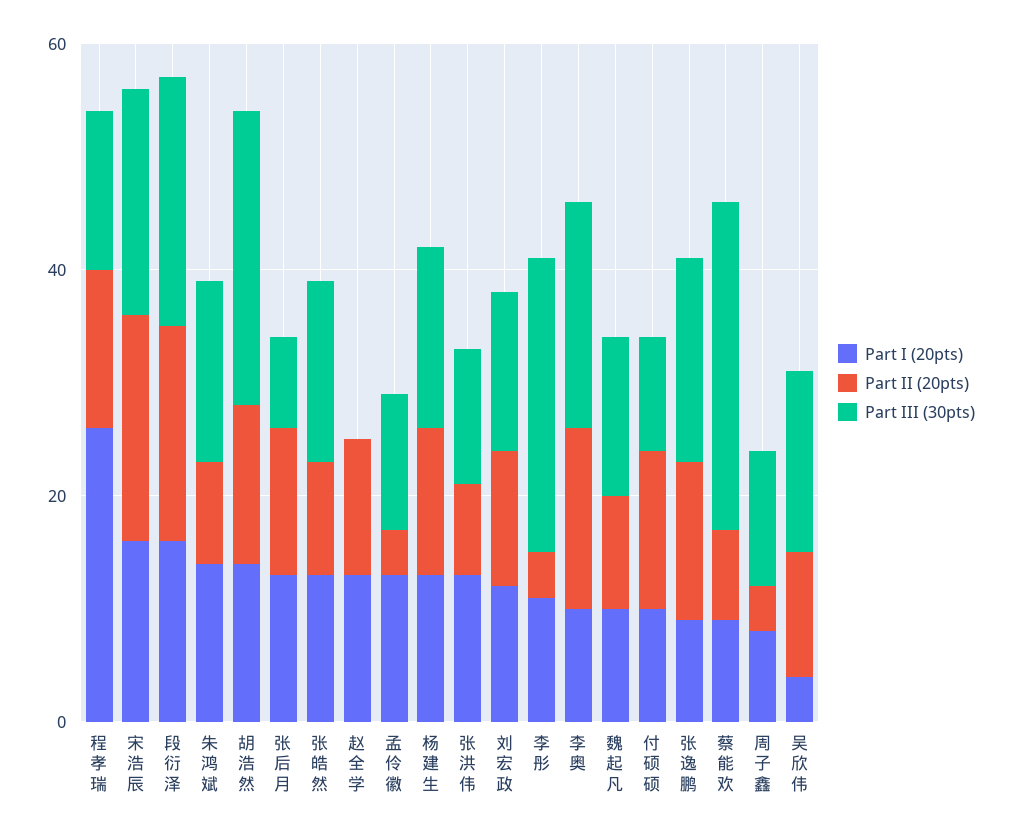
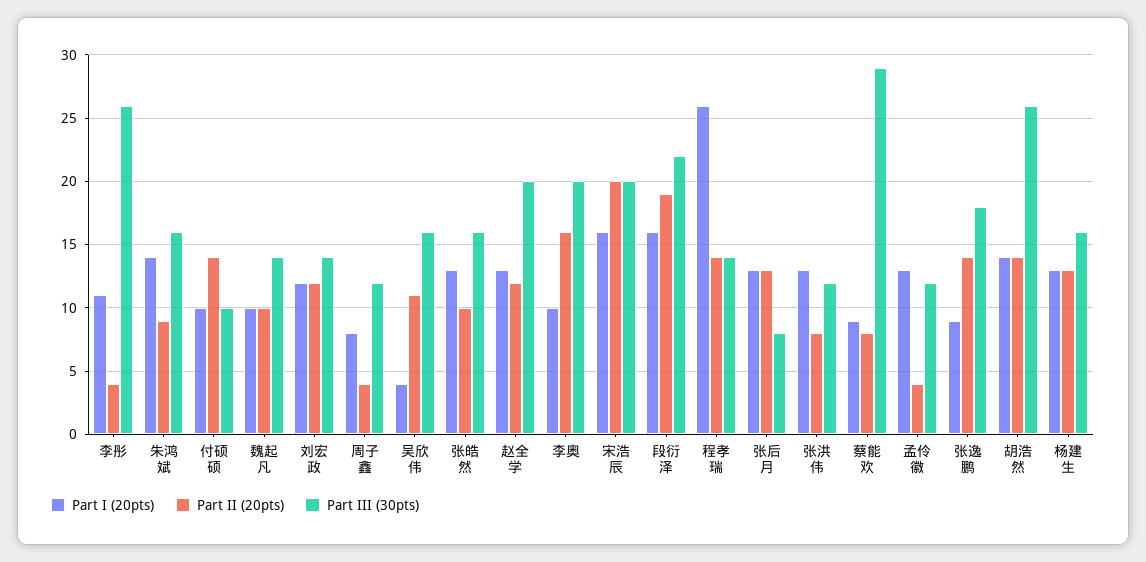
Part III (30pts), 赵全学: 0 -> 20

